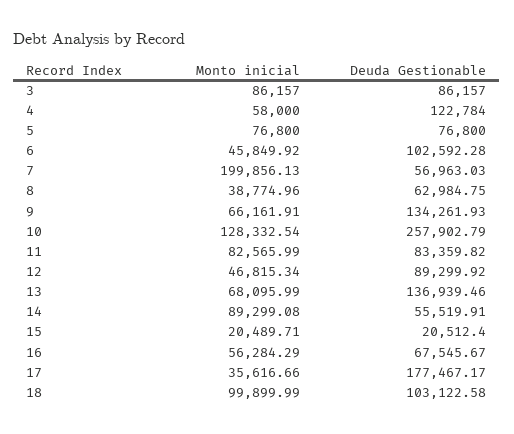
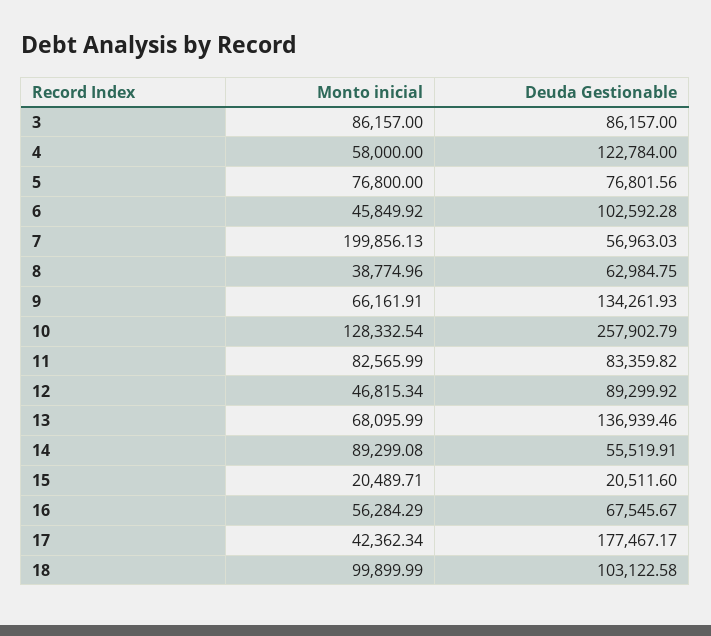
Deuda Gestionable, 5: 76800 -> 76801.56
Deuda Gestionable, 15: 20512.4 -> 20511.6
Monto inicial, 17: 35616.66 -> 42362.34

